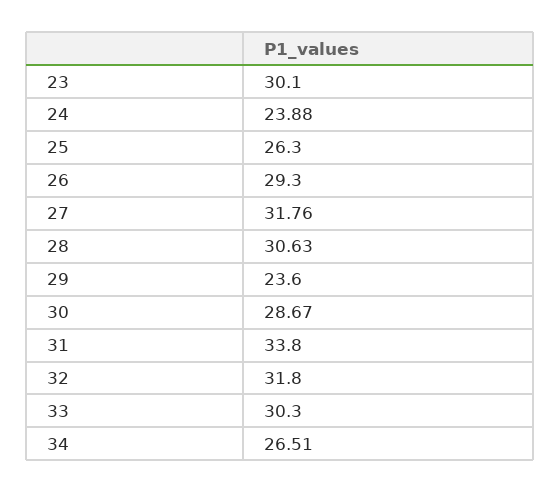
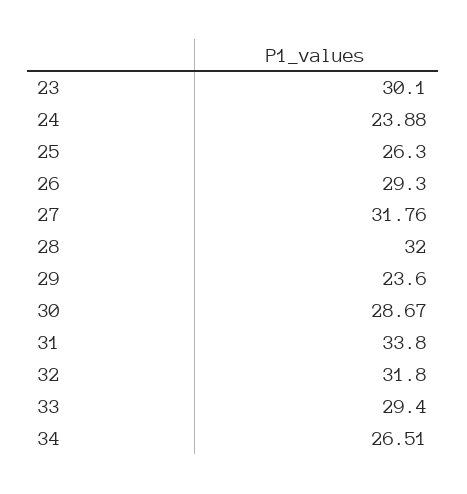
28: 30.63 -> 32
33: 30.3 -> 29.4

